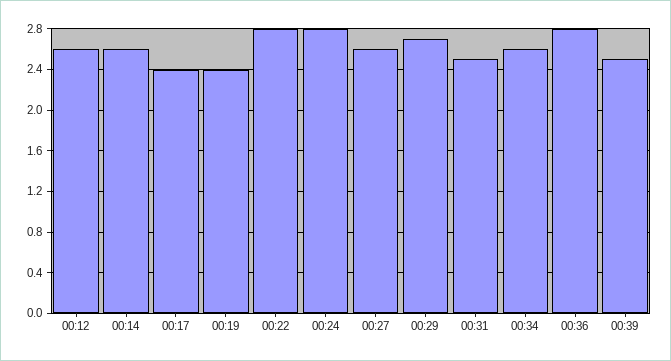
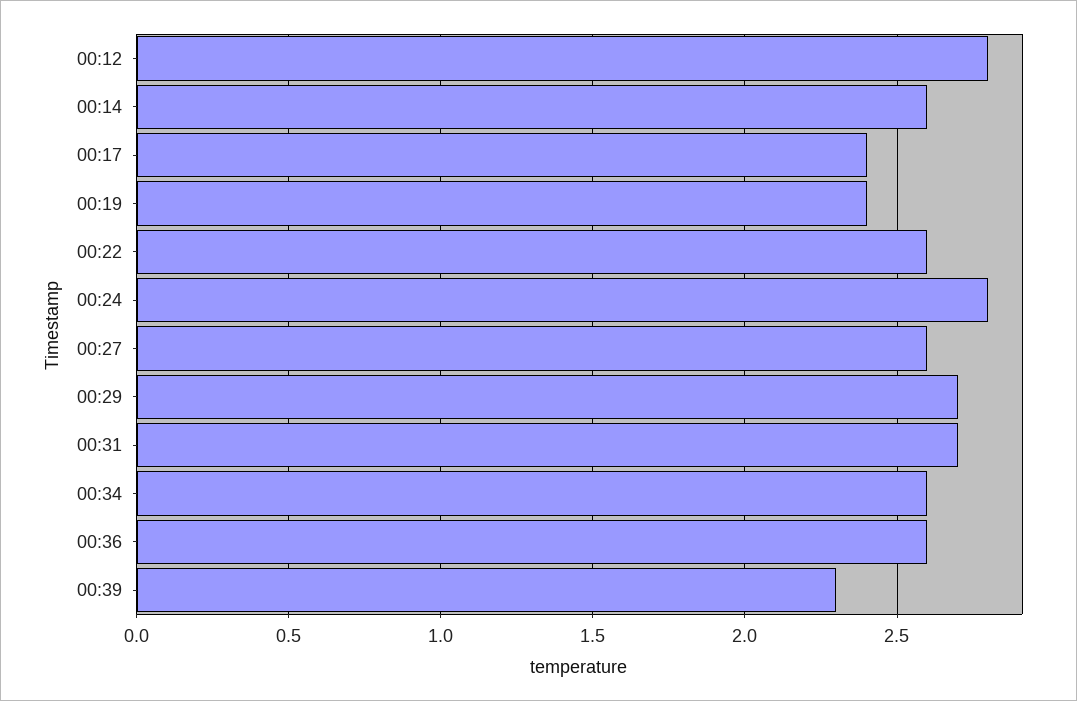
00:12: 2.6 -> 2.8
00:22: 2.8 -> 2.6
00:31: 2.5 -> 2.7
00:36: 2.8 -> 2.6
00:39: 2.5 -> 2.3

